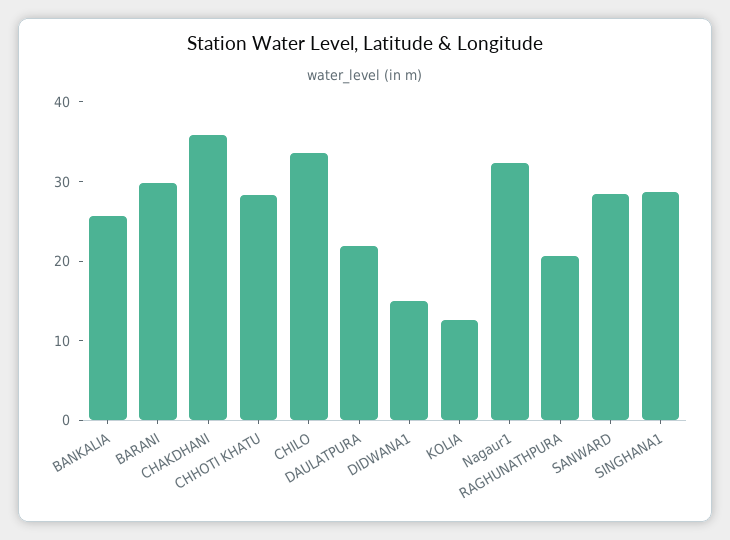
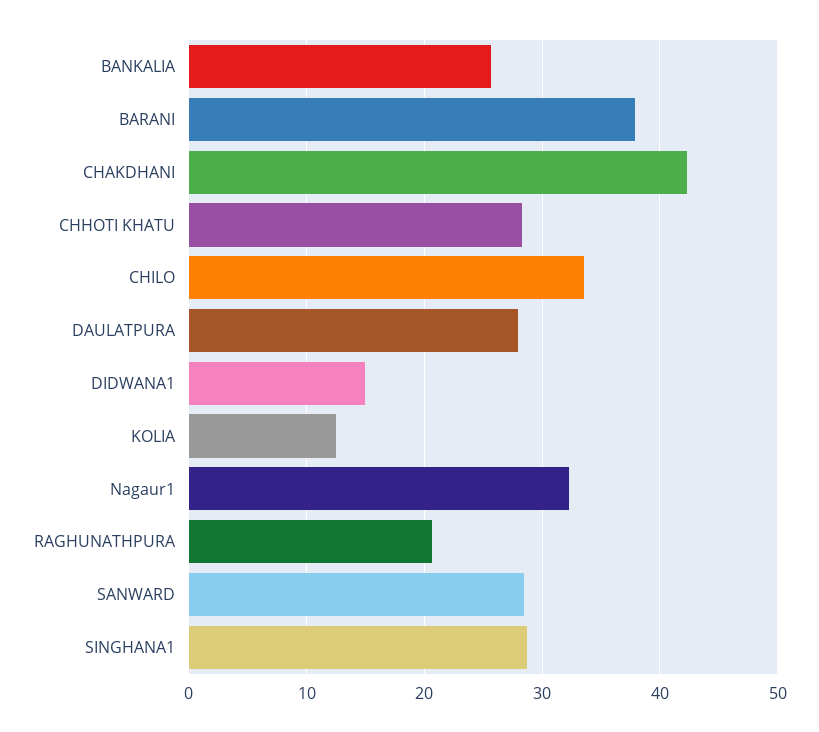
BARANI: 30 -> 38
CHAKDHANI: 36 -> 42
DAULATPURA: 22 -> 28

